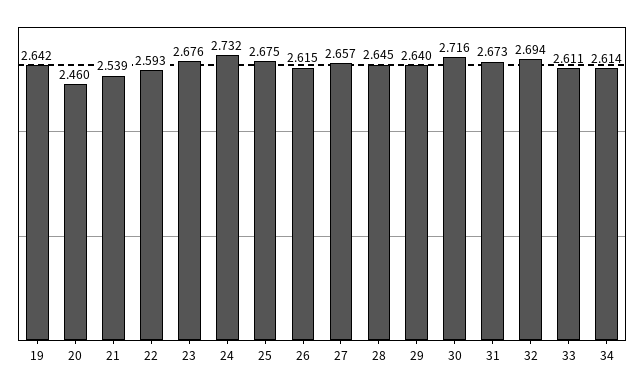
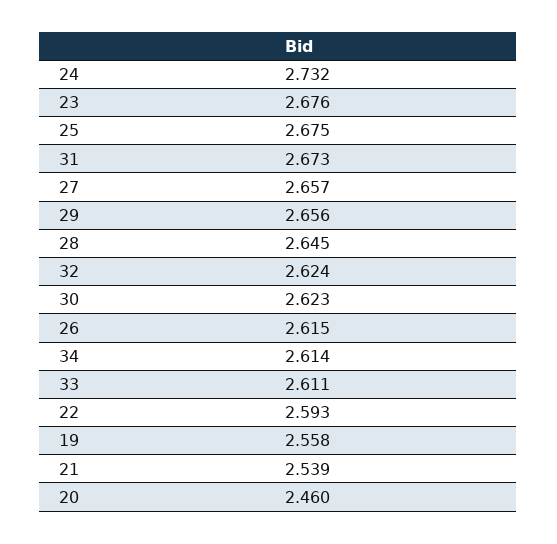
19: 2.642 -> 2.558
29: 2.64 -> 2.656
30: 2.716 -> 2.623
32: 2.694 -> 2.624

